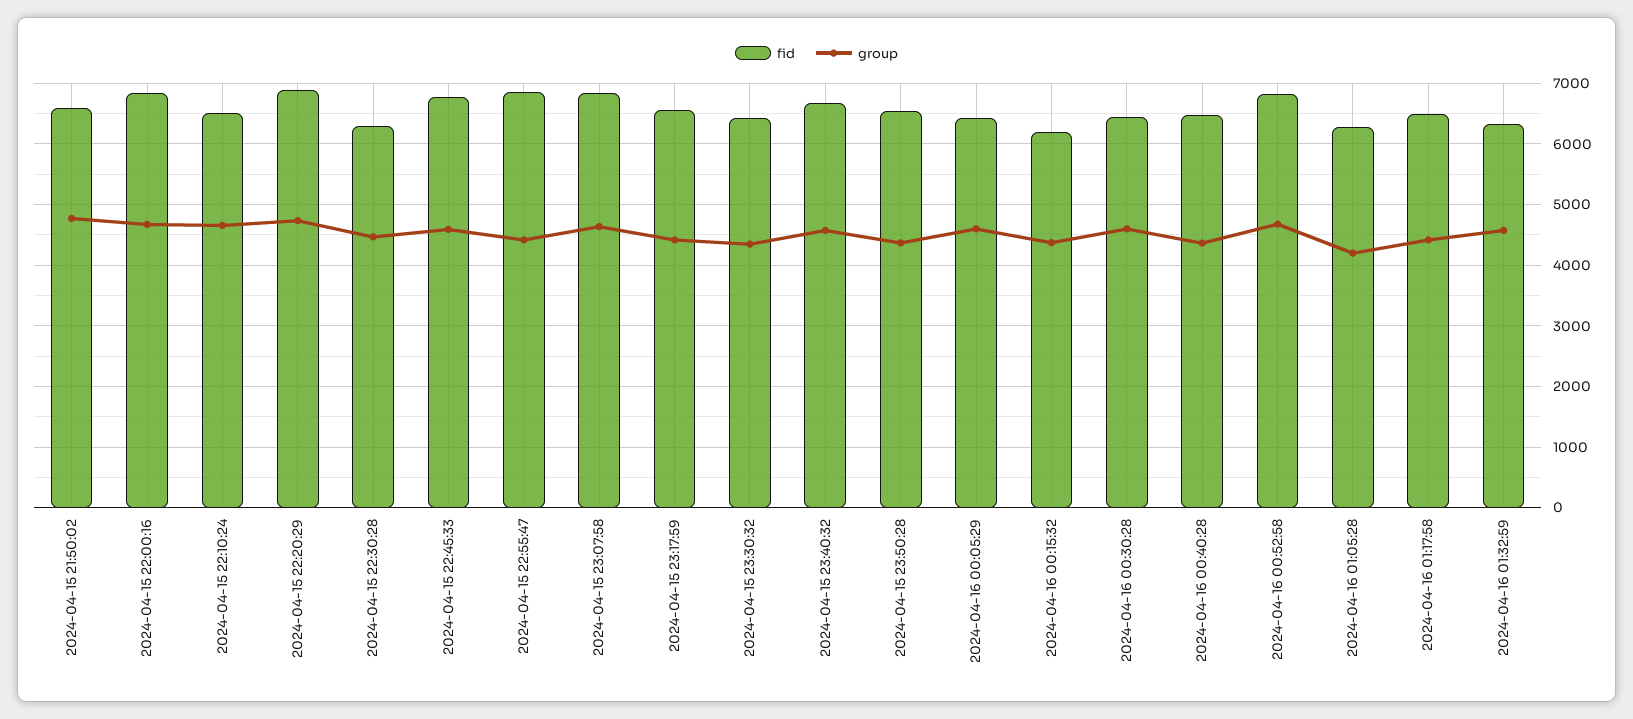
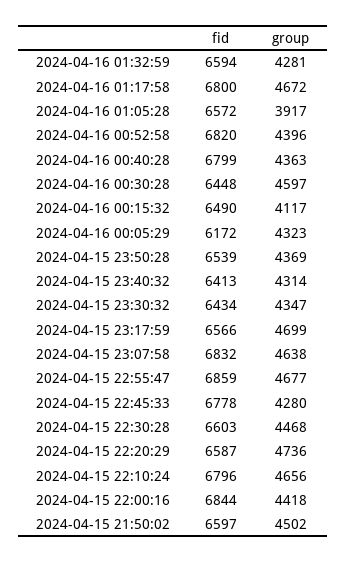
group, 2024-04-15 21:50:02: 4800 -> 4502
group, 2024-04-15 22:00:16: 4700 -> 4418
fid, 2024-04-15 22:10:24: 6500 -> 6796
fid, 2024-04-15 22:20:29: 6900 -> 6587
fid, 2024-04-15 22:30:28: 6300 -> 6603
group, 2024-04-15 22:45:33: 4600 -> 4280
group, 2024-04-15 22:55:47: 4400 -> 4677
group, 2024-04-15 23:17:59: 4400 -> 4699
fid, 2024-04-15 23:40:32: 6700 -> 6413
group, 2024-04-15 23:40:32: 4600 -> 4314
fid, 2024-04-16 00:05:29: 6400 -> 6172
group, 2024-04-16 00:05:29: 4600 -> 4323
fid, 2024-04-16 00:15:32: 6200 -> 6490
group, 2024-04-16 00:15:32: 4400 -> 4117
fid, 2024-04-16 00:40:28: 6500 -> 6799
group, 2024-04-16 00:52:58: 4700 -> 4396
fid, 2024-04-16 01:05:28: 6300 -> 6572
group, 2024-04-16 01:05:28: 4200 -> 3917
fid, 2024-04-16 01:17:58: 6500 -> 6800
group, 2024-04-16 01:17:58: 4400 -> 4672
fid, 2024-04-16 01:32:59: 6300 -> 6594
group, 2024-04-16 01:32:59: 4600 -> 4281

